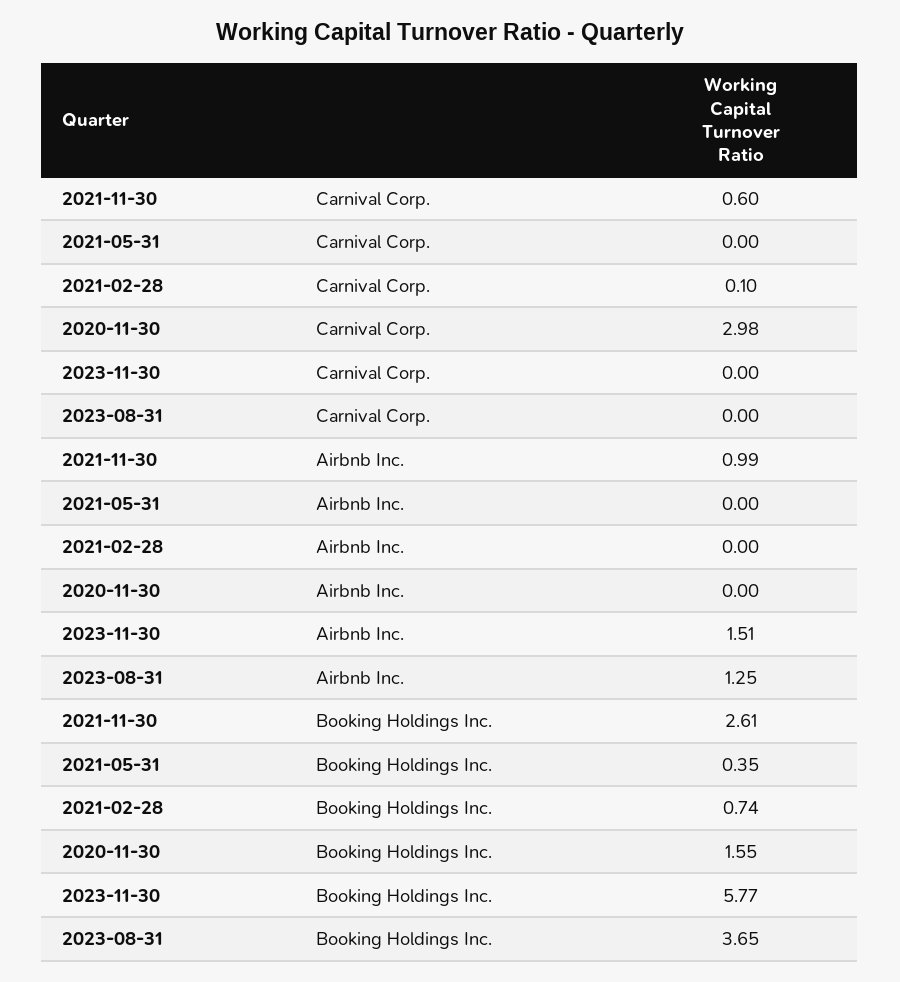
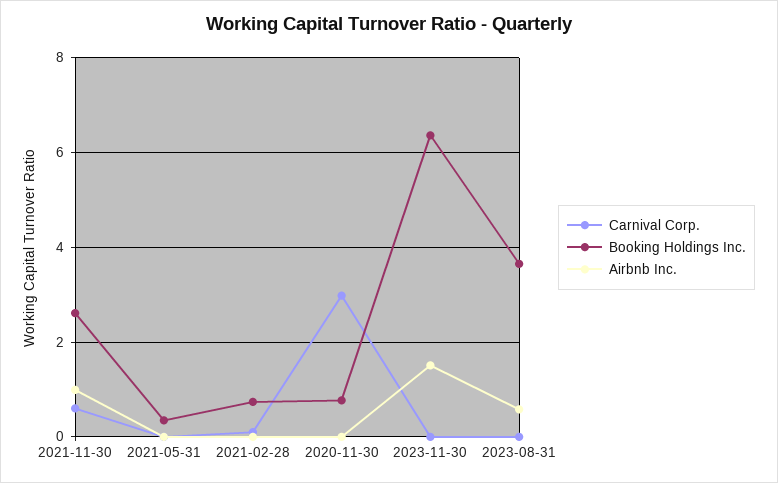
Airbnb Inc., 2023-08-31: 1.25 -> 0.6
Booking Holdings Inc., 2020-11-30: 1.55 -> 0.8
Booking Holdings Inc., 2023-11-30: 5.77 -> 6.4

